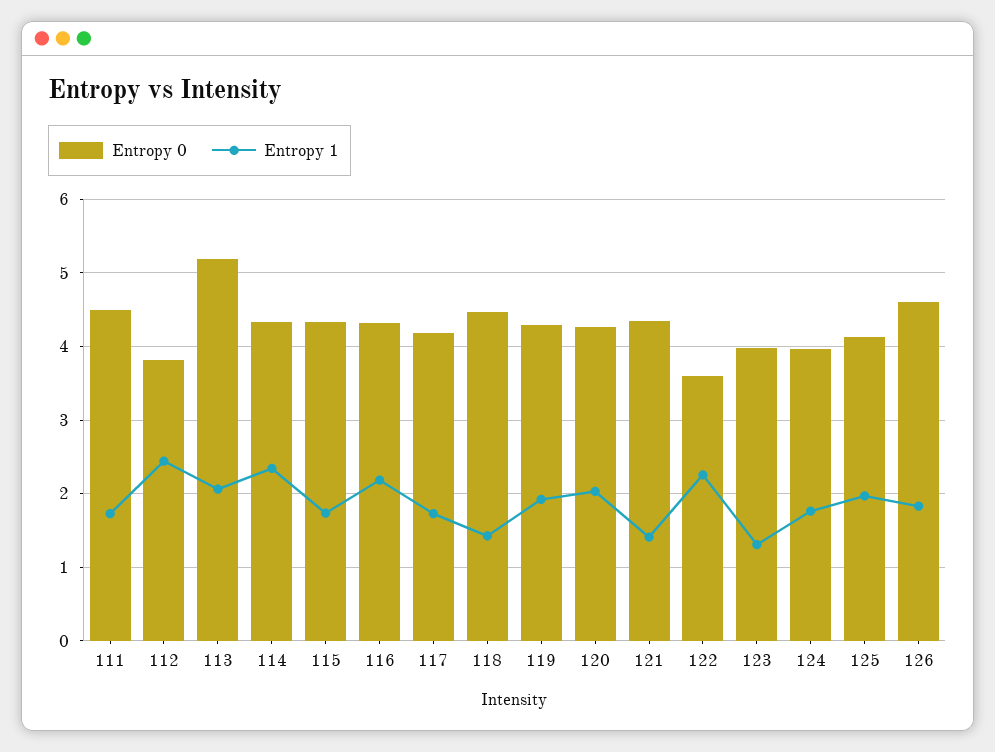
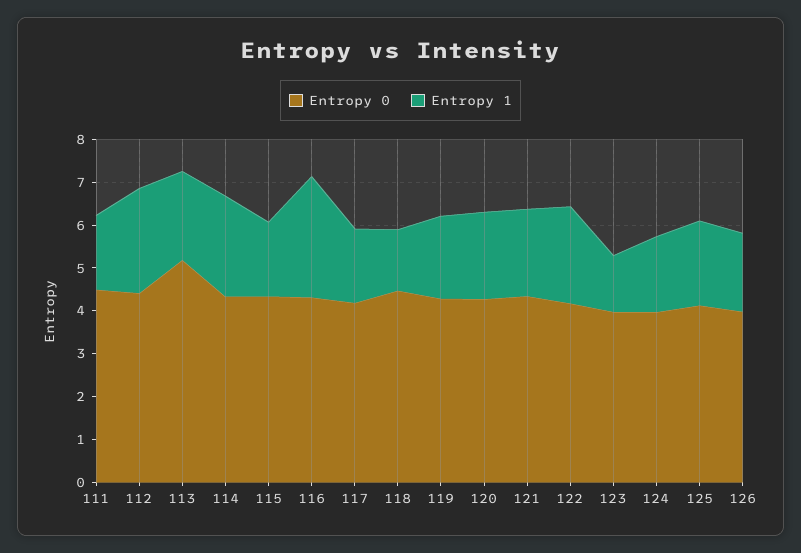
Entropy 0, 112: 3.8 -> 4.4
Entropy 1, 116: 2.2 -> 2.8
Entropy 1, 121: 1.4 -> 2
Entropy 0, 122: 3.6 -> 4.2
Entropy 0, 126: 4.6 -> 4

